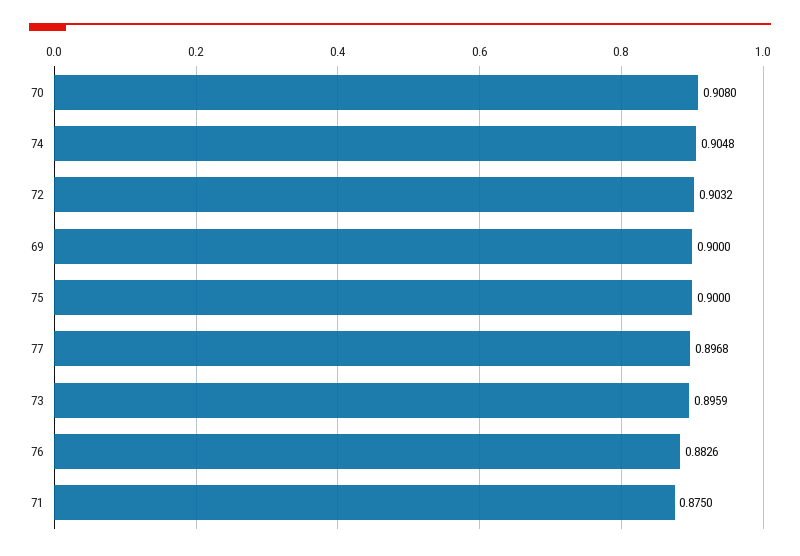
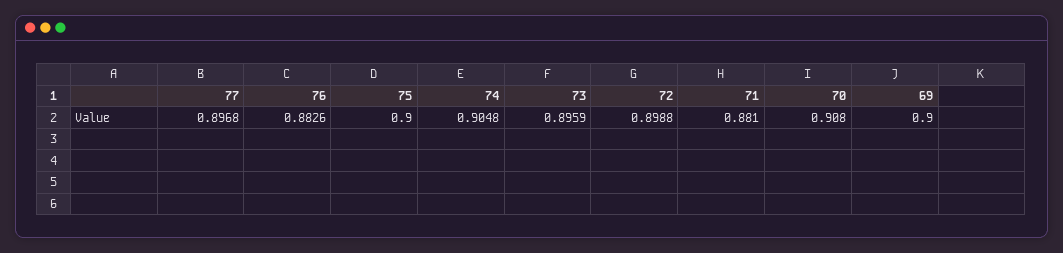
72: 0.9032 -> 0.8988
71: 0.875 -> 0.881

